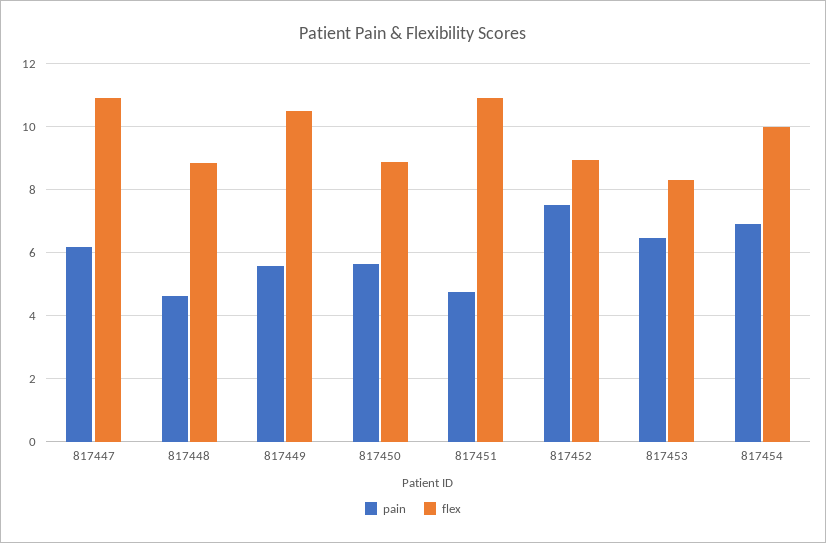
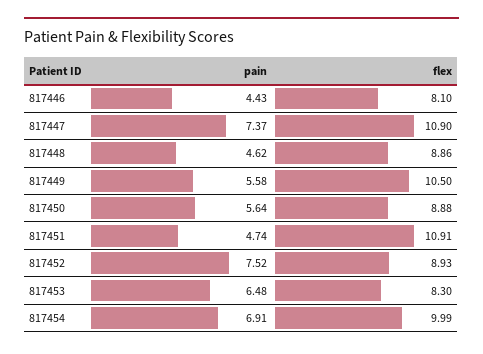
pain, 817447: 6.2 -> 7.37
pain, 817446: none -> 4.43
flex, 817446: none -> 8.1

